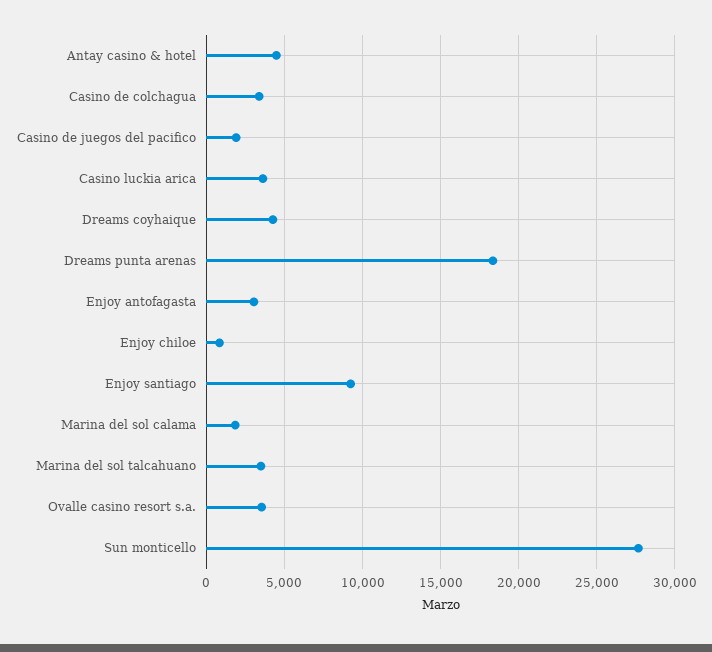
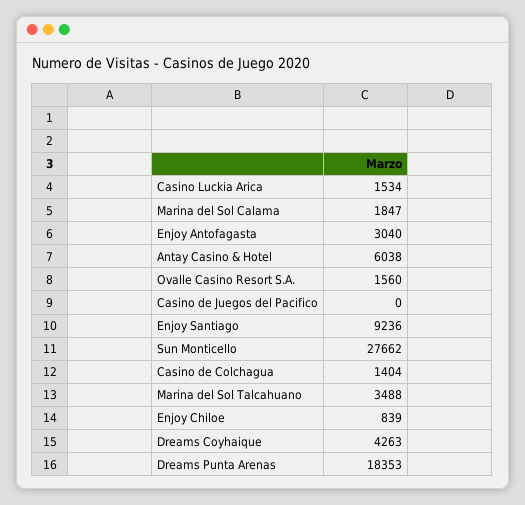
Antay casino & hotel: 4500 -> 6038
Casino de colchagua: 3500 -> 1404
Casino de juegos del pacifico: 2000 -> 0
Casino luckia arica: 3500 -> 1534
Ovalle casino resort s.a.: 3500 -> 1560

